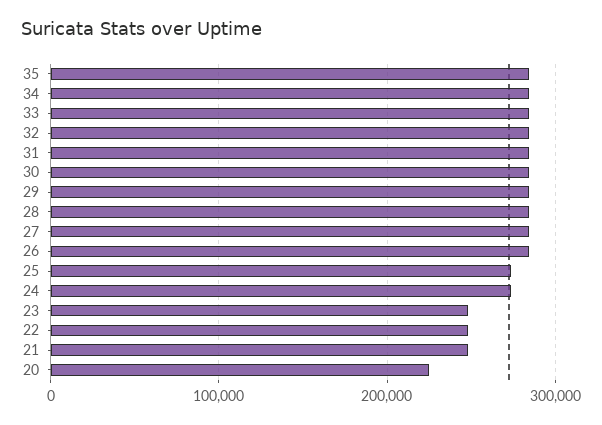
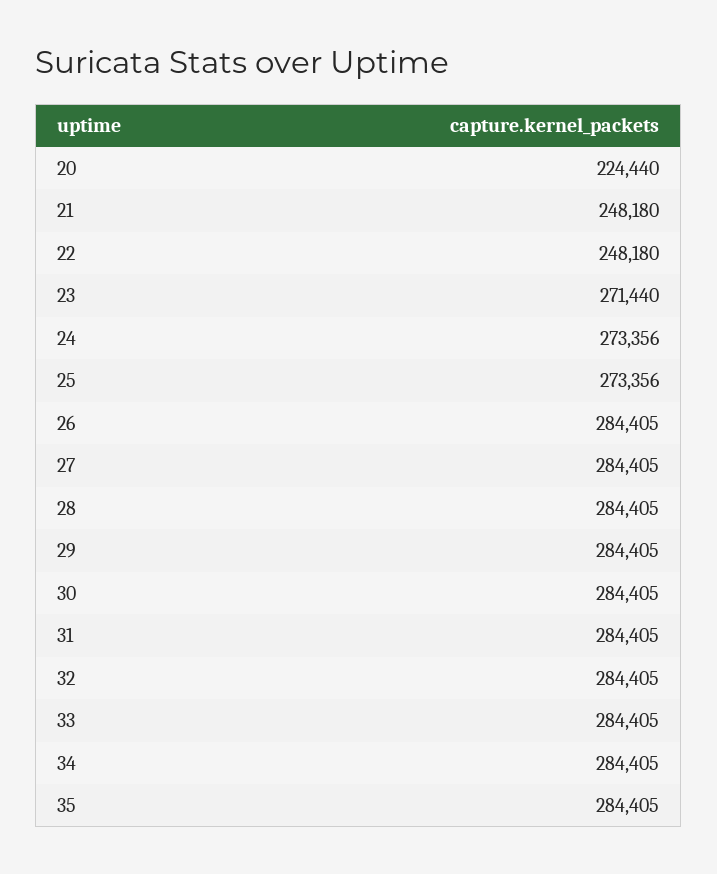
23: 250000 -> 271440

